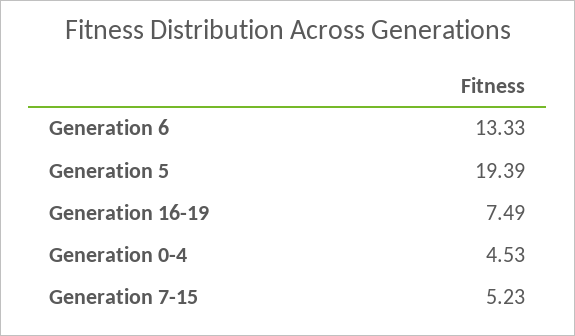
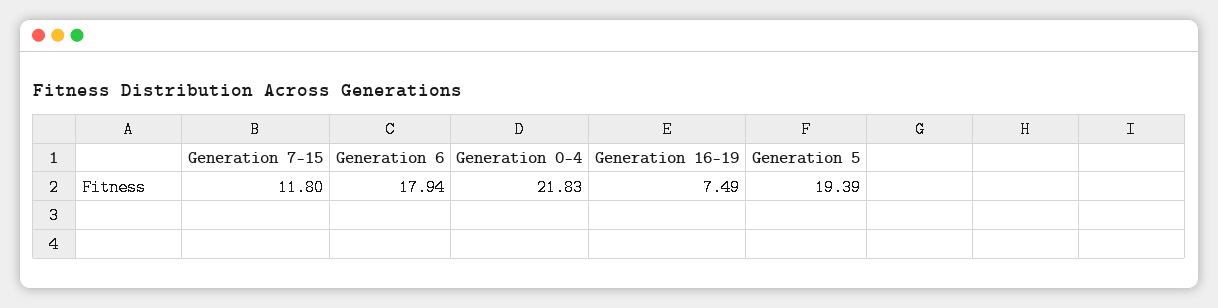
Generation 6: 13.33 -> 17.94
Generation 0-4: 4.53 -> 21.83
Generation 7-15: 5.23 -> 11.8

